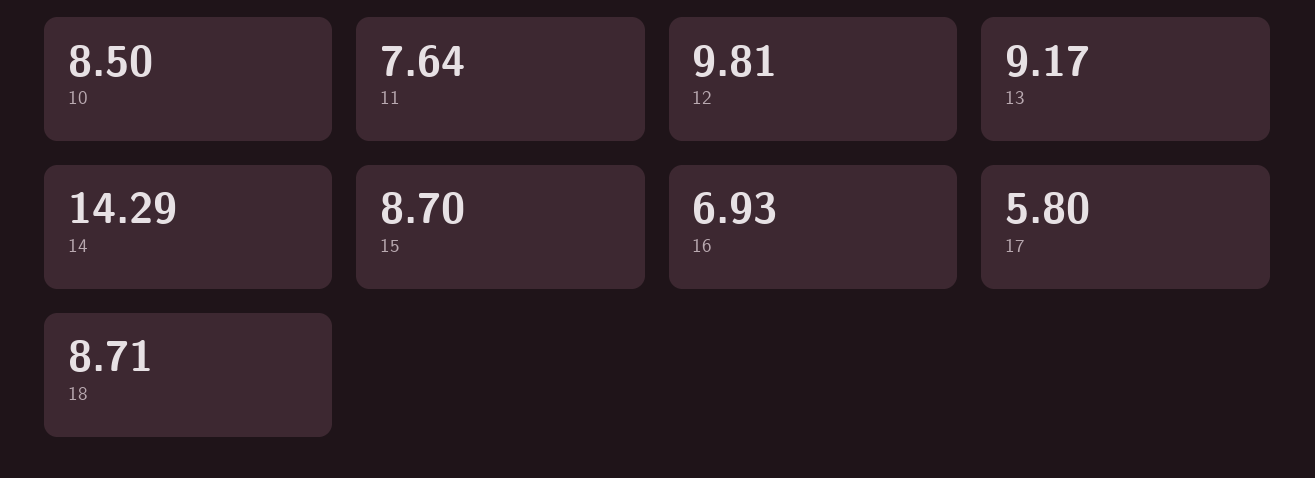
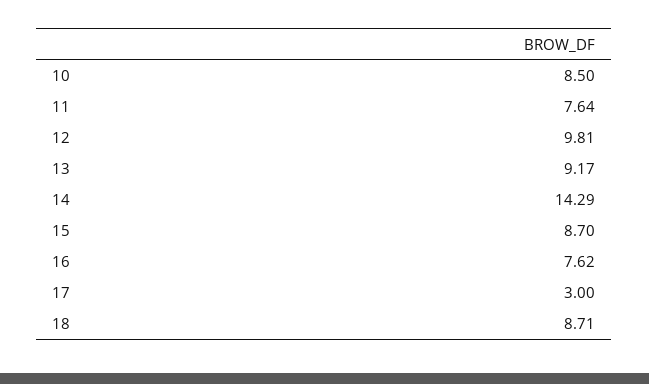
16: 6.93 -> 7.62
17: 5.8 -> 3

